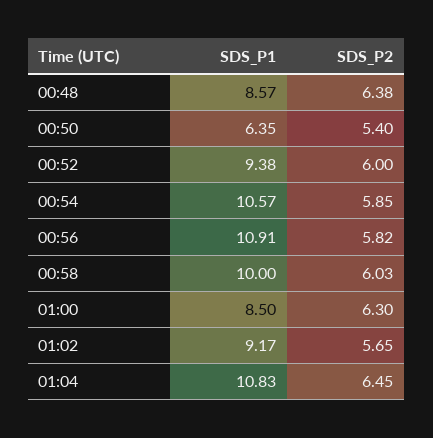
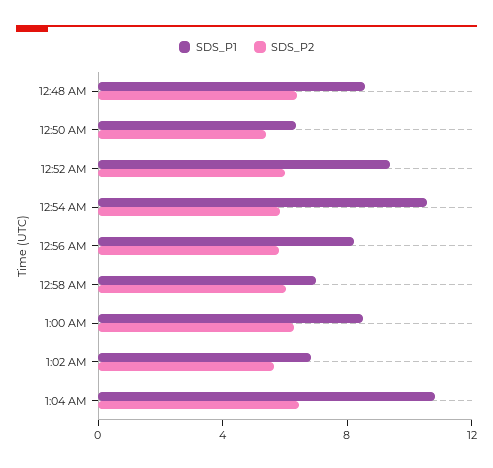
SDS_P1, 00:56: 10.91 -> 8
SDS_P1, 00:58: 10 -> 7
SDS_P1, 01:02: 9.17 -> 7

